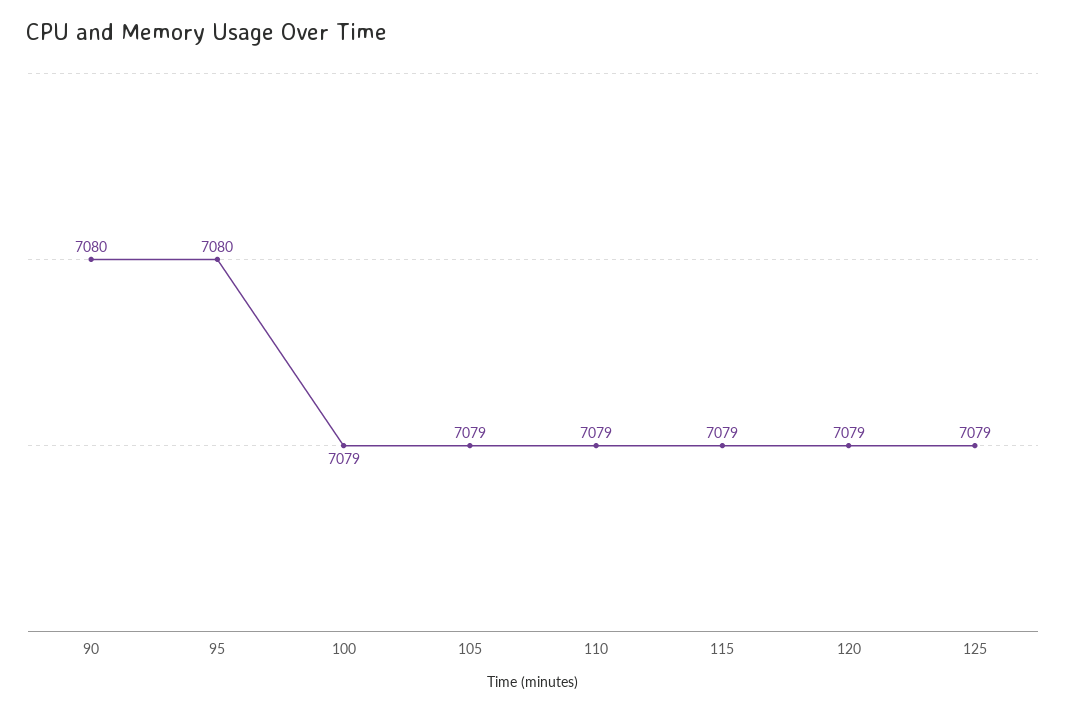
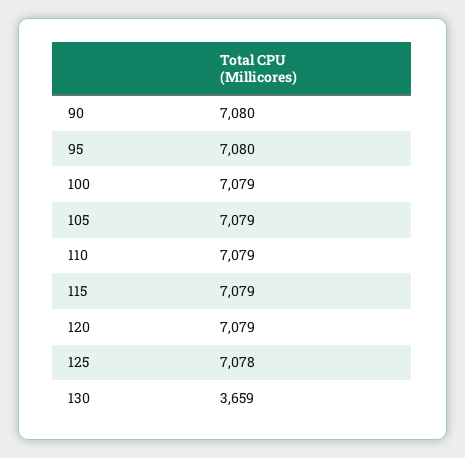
125: 7079 -> 7078
130: none -> 3659

